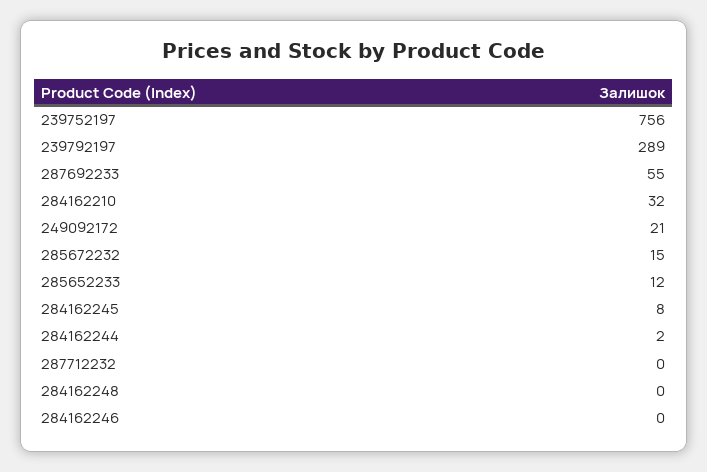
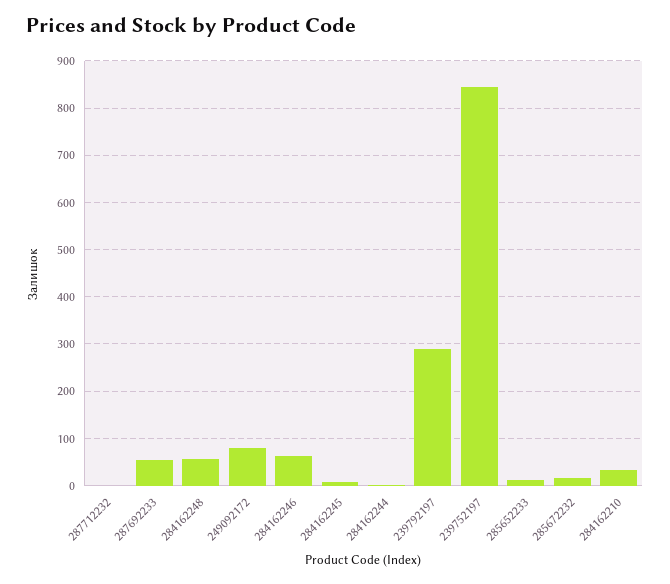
239752197: 756 -> 840
249092172: 21 -> 80
284162248: 0 -> 60
284162246: 0 -> 60

